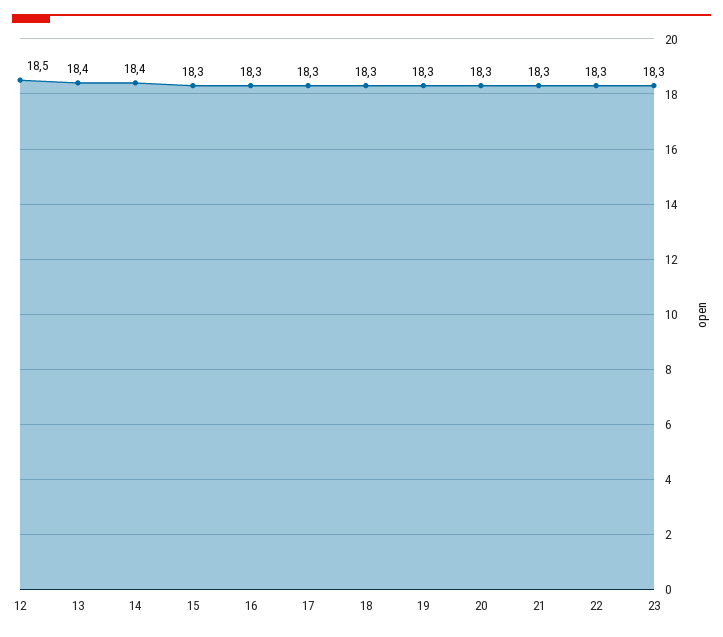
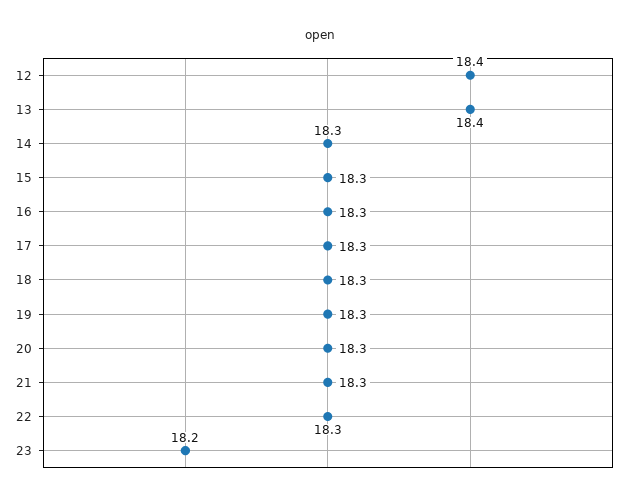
12: 18.5 -> 18.4
14: 18.4 -> 18.3
23: 18.3 -> 18.2

